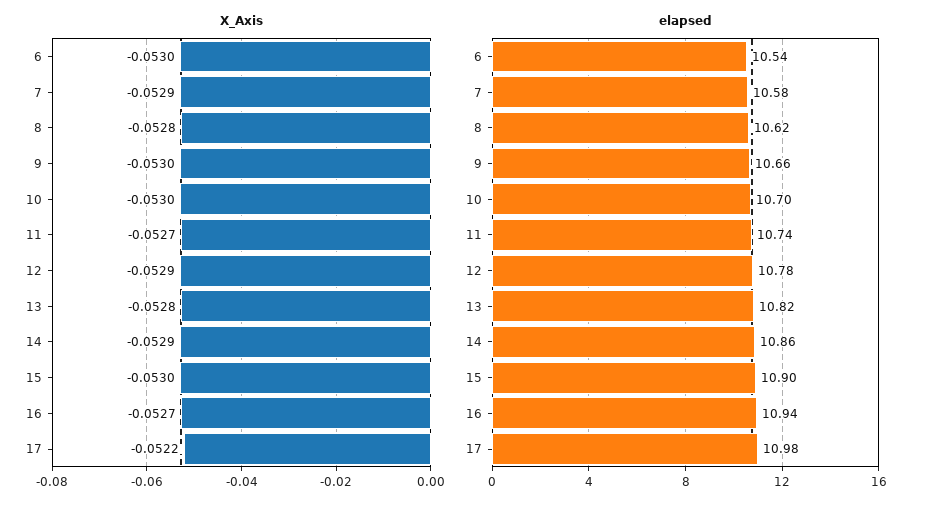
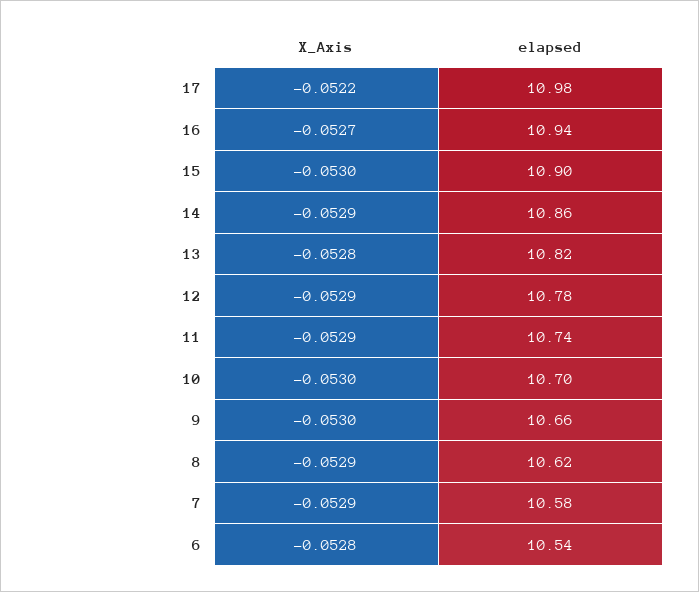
X_Axis, 6: -0.053 -> -0.0528
X_Axis, 8: -0.0528 -> -0.0529
X_Axis, 11: -0.0527 -> -0.0529

